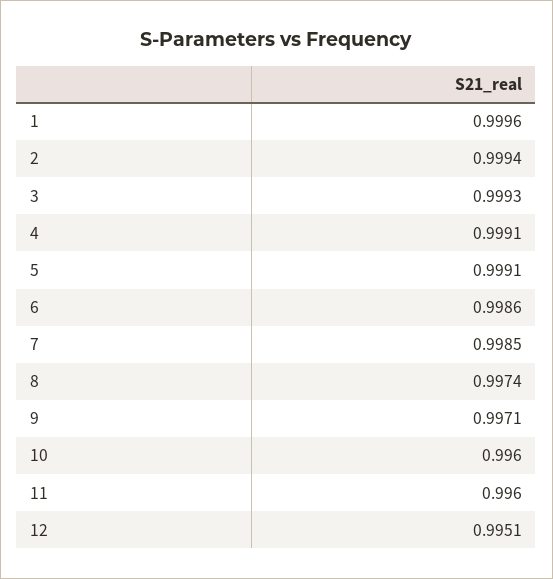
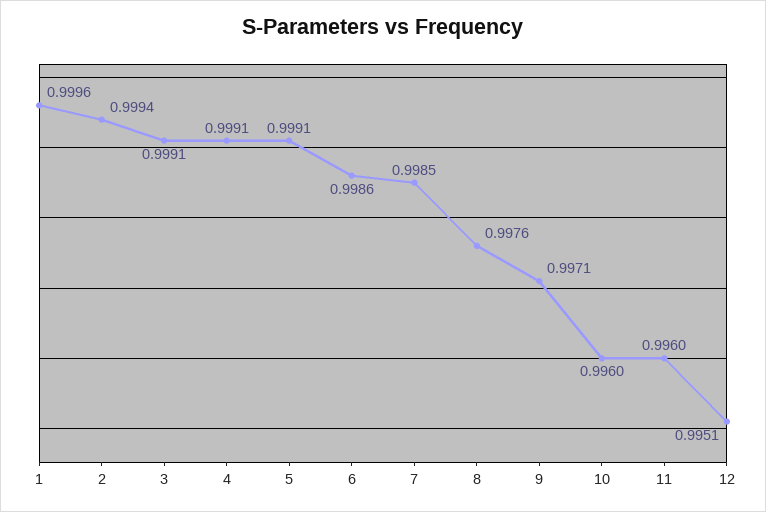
3: 0.9993 -> 0.9991
8: 0.9974 -> 0.9976

